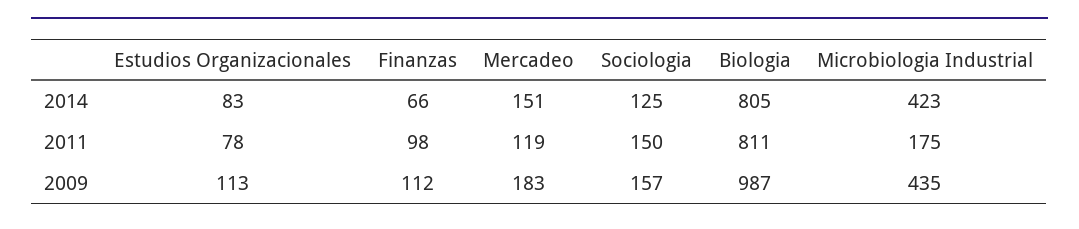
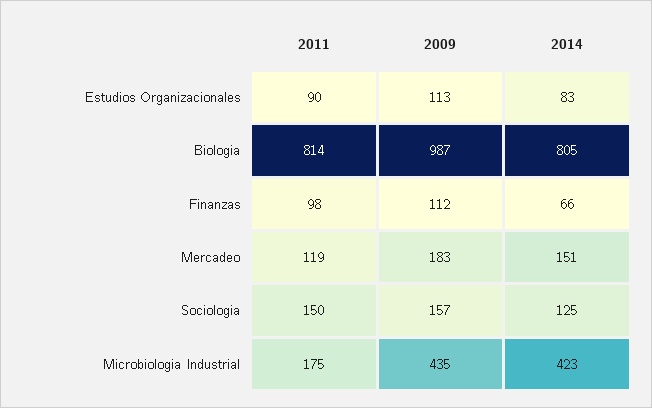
Estudios Organizacionales, 2011: 78 -> 90
Biologia, 2011: 811 -> 814

